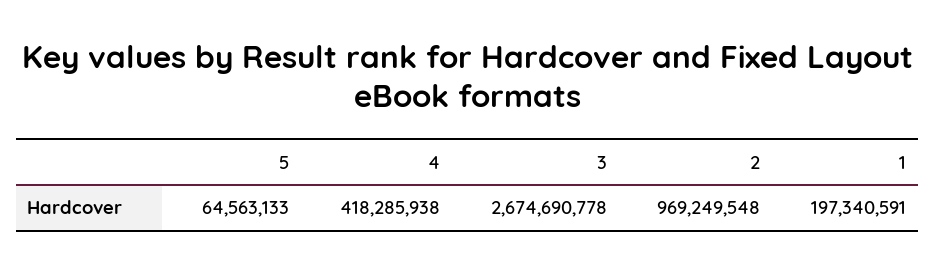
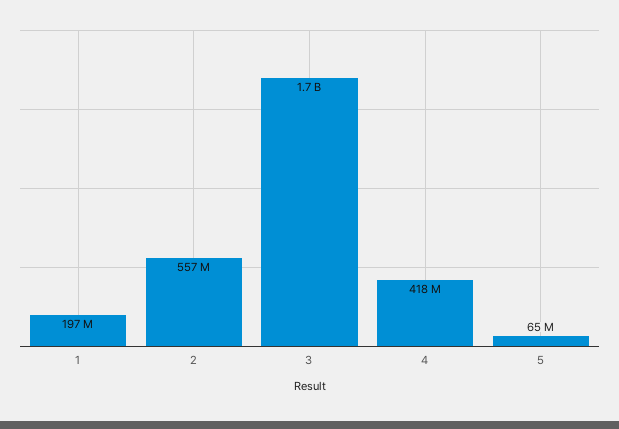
3: 2674690778 -> 1700000000
2: 969249548 -> 557000000

